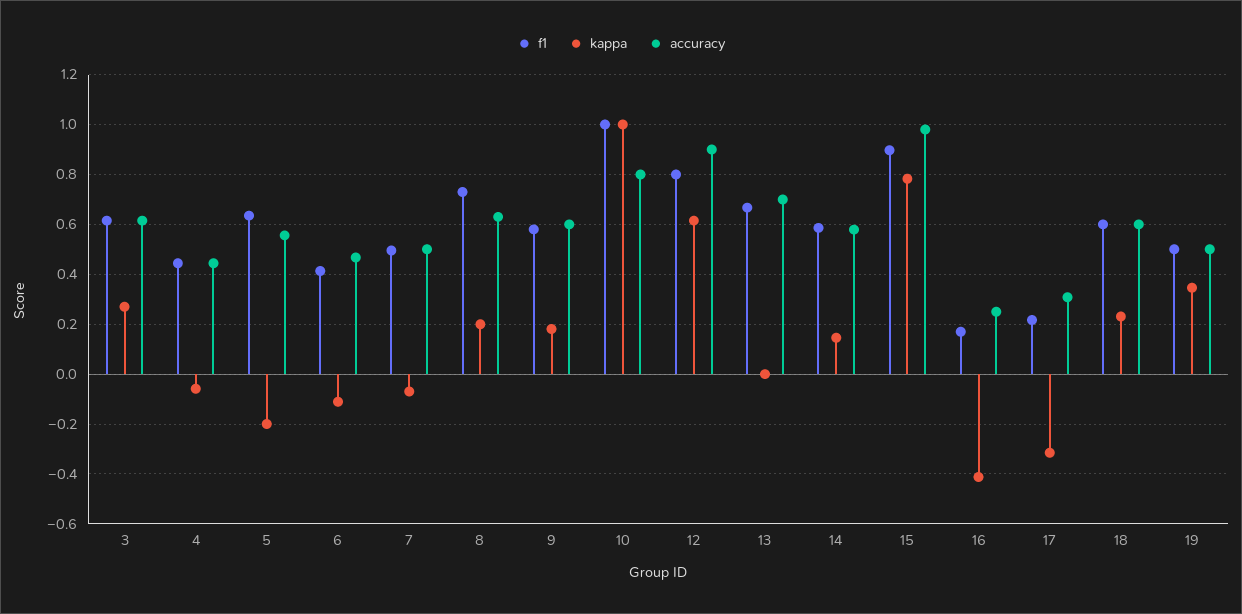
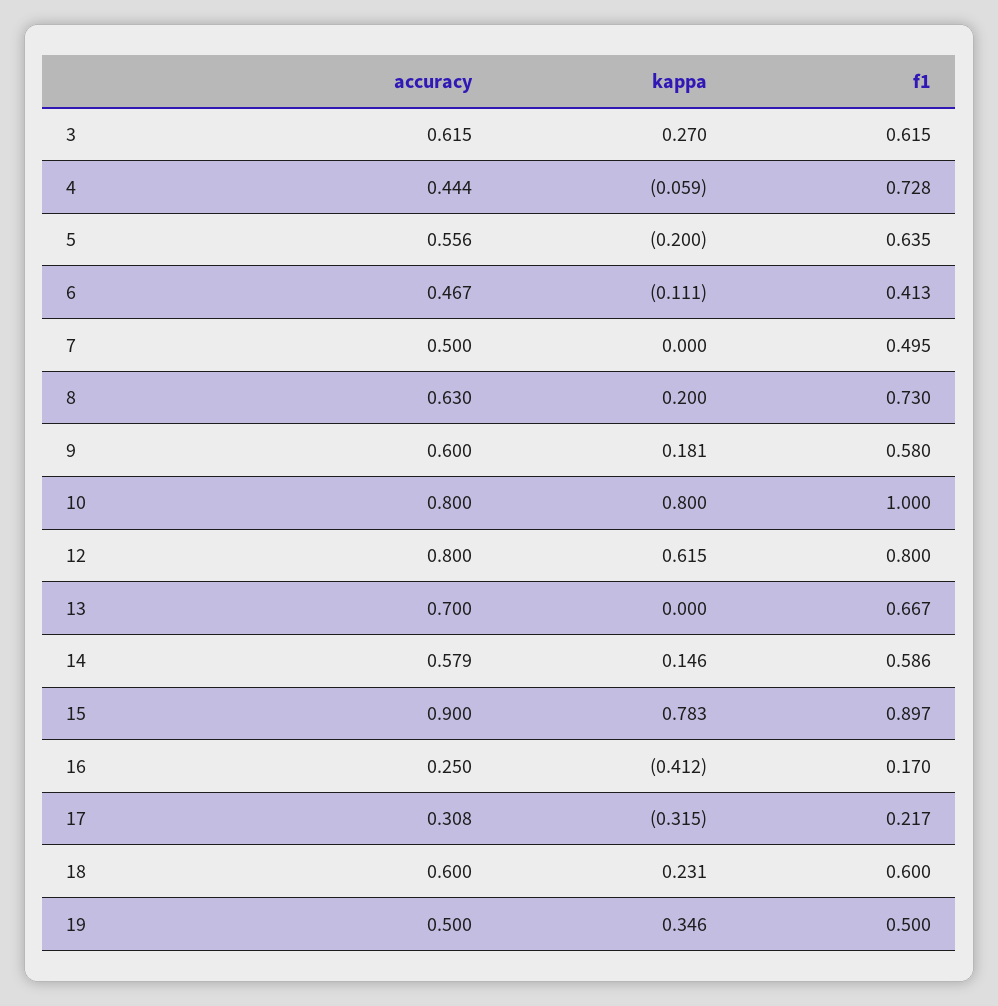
f1, 4: 0.45 -> 0.728
kappa, 7: -0.075 -> 0
kappa, 10: 1 -> 0.8
accuracy, 12: 0.9 -> 0.8
accuracy, 15: 0.975 -> 0.9

